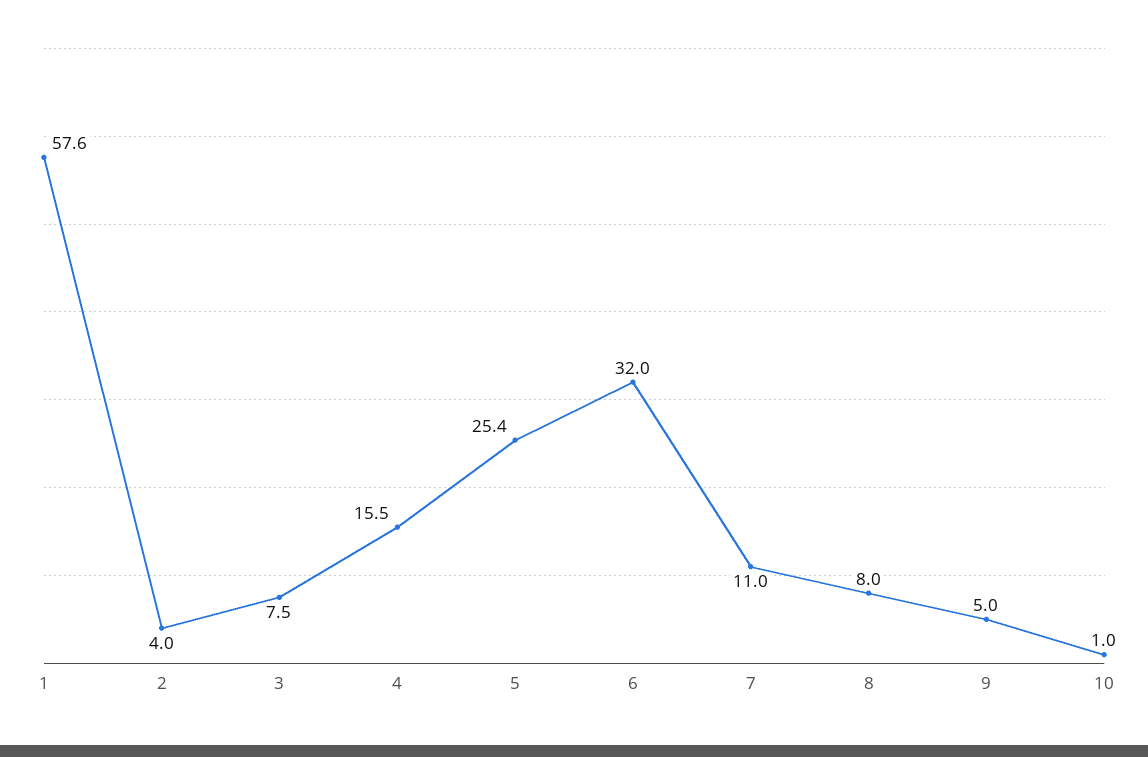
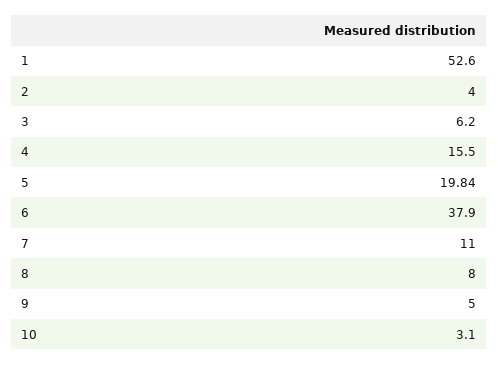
1: 57.6 -> 52.6
3: 7.5 -> 6.2
5: 25.4 -> 19.84
6: 32 -> 37.9
10: 1 -> 3.1

